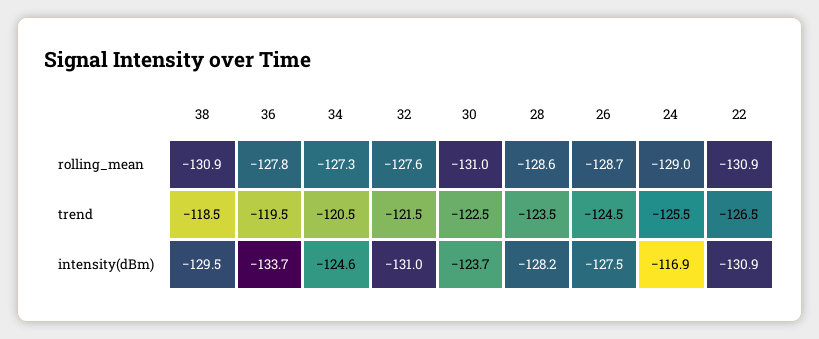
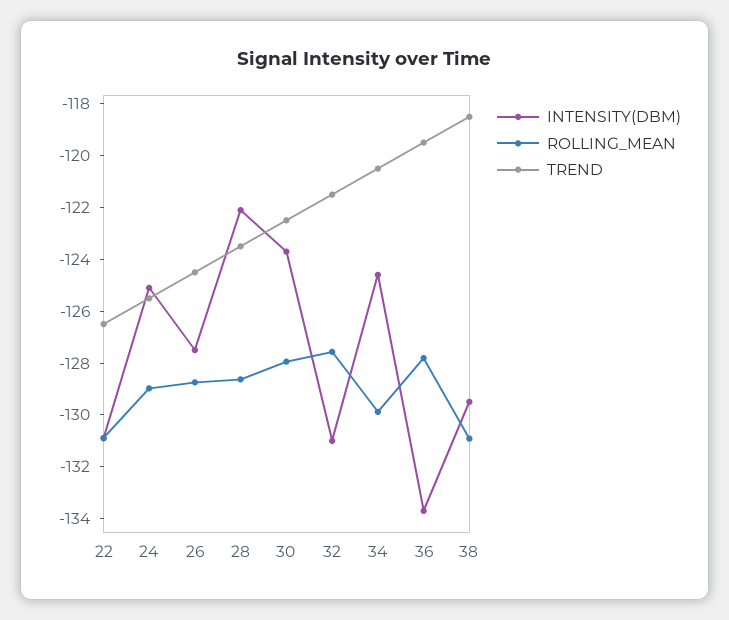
rolling_mean, 34: -127.3 -> -130
rolling_mean, 30: -131 -> -128
intensity(dBm), 28: -128.2 -> -122
intensity(dBm), 24: -116.9 -> -125

